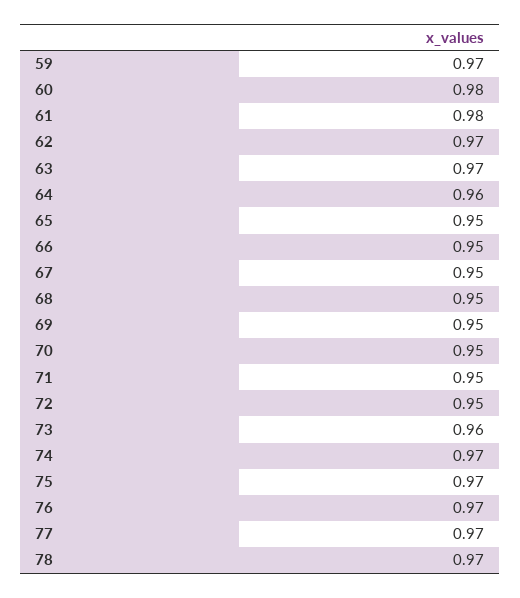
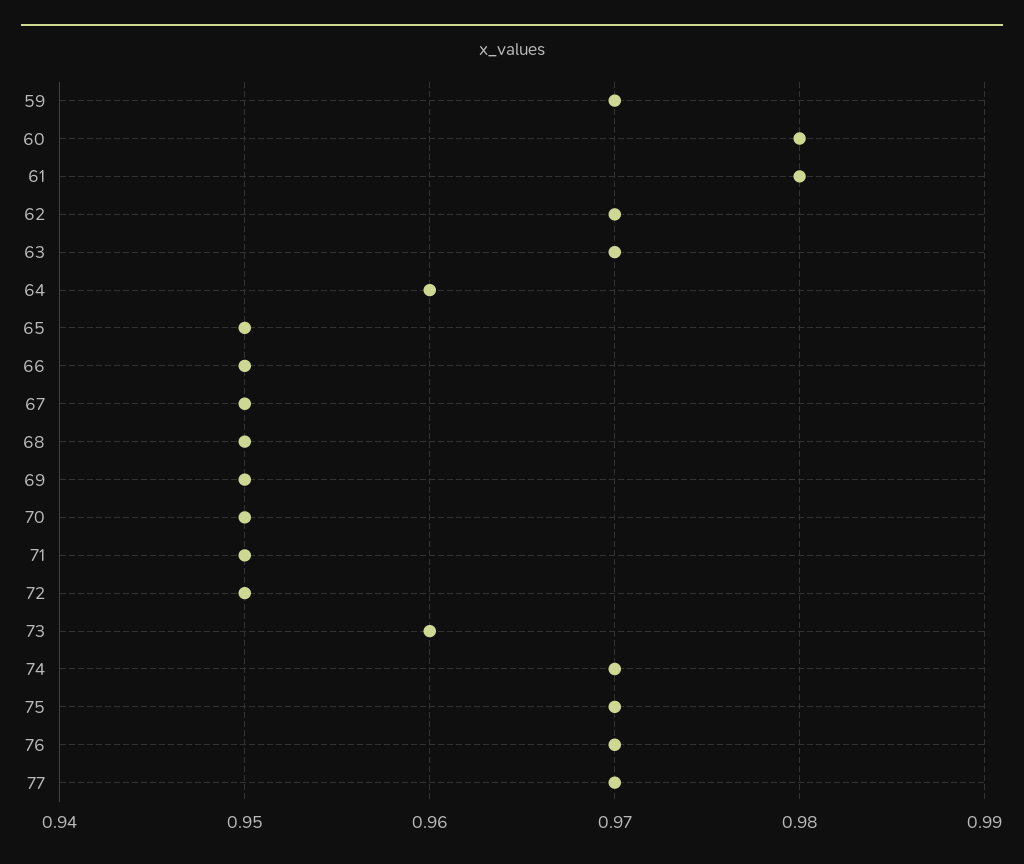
78: 0.97 -> none

